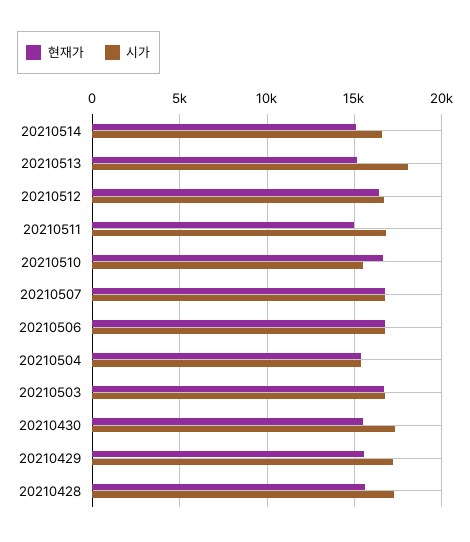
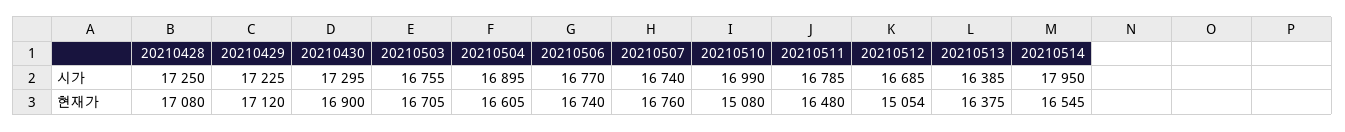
현재가, 20210514: 15000 -> 16545
시가, 20210514: 16500 -> 17950
현재가, 20210513: 15000 -> 16375
시가, 20210513: 18000 -> 16385
현재가, 20210512: 16500 -> 15054
현재가, 20210511: 15000 -> 16480
현재가, 20210510: 16500 -> 15080
시가, 20210510: 15500 -> 16990
현재가, 20210504: 15500 -> 16605
시가, 20210504: 15500 -> 16895
현재가, 20210430: 15500 -> 16900
현재가, 20210429: 15500 -> 17120
현재가, 20210428: 15500 -> 17080

